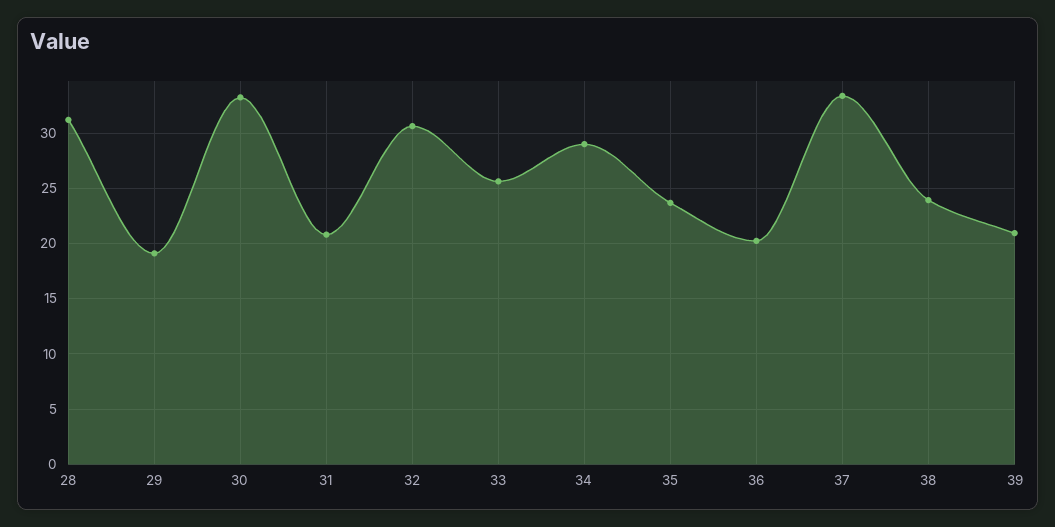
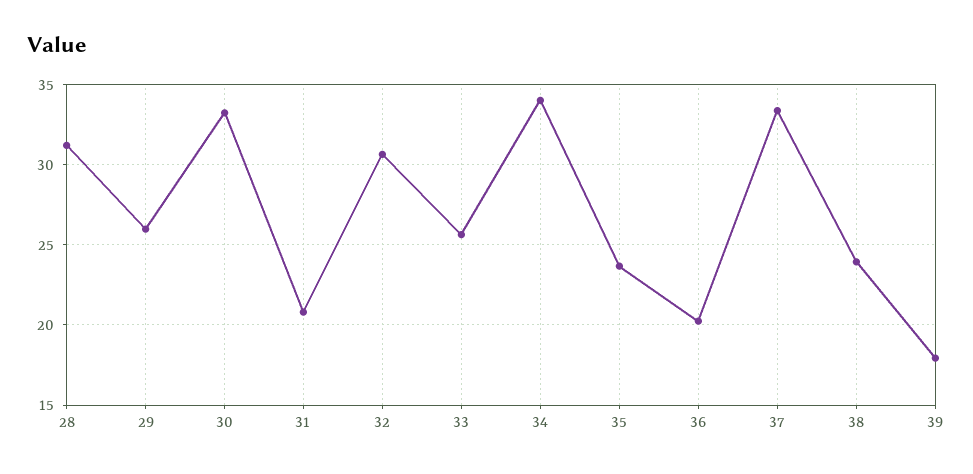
29: 19 -> 26
34: 29 -> 34
39: 21 -> 18

